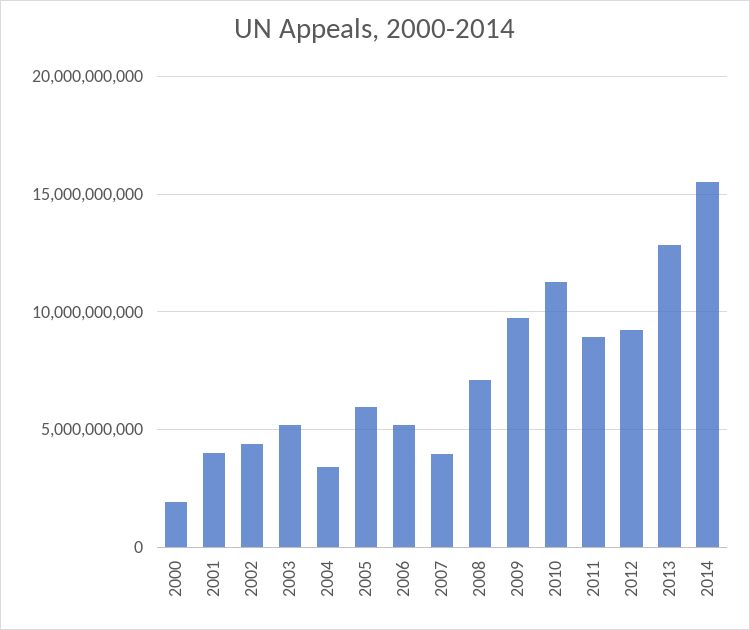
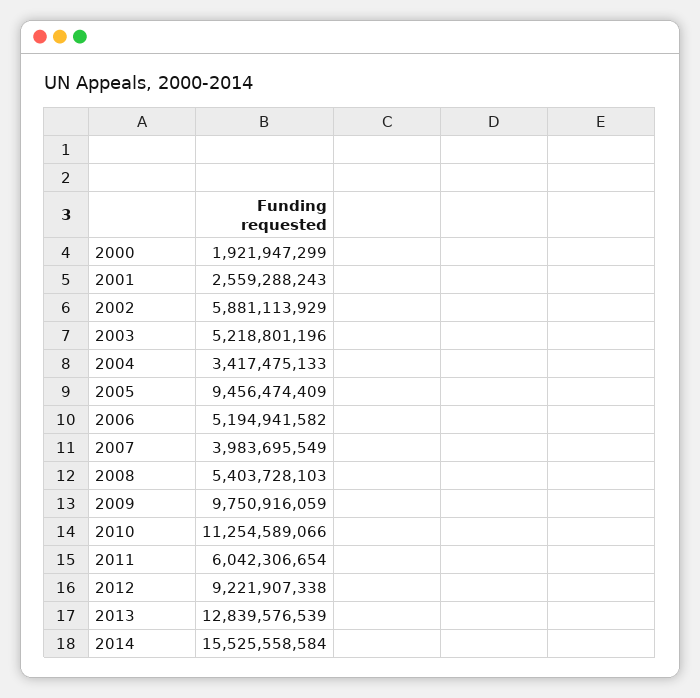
2001: 4000000000 -> 2559288243
2002: 4500000000 -> 5881113929
2005: 6000000000 -> 9456474409
2008: 7000000000 -> 5403728103
2011: 9000000000 -> 6042306654

